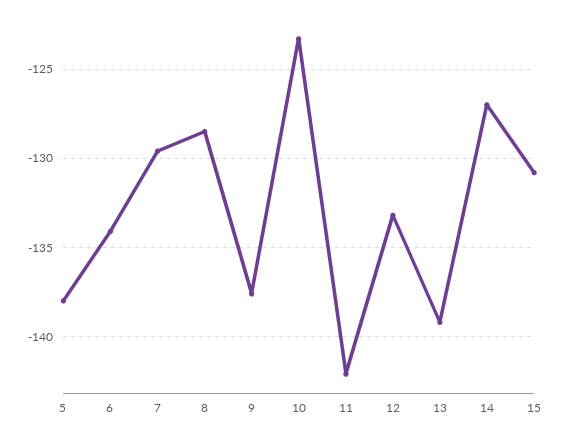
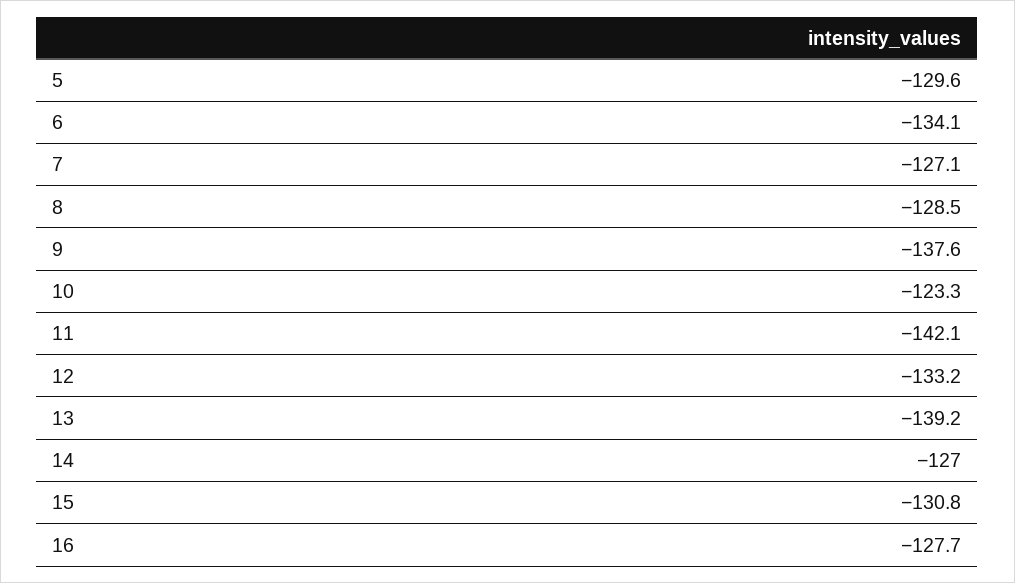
5: -138 -> -129.6
7: -129.5 -> -127.1
16: none -> -127.7

